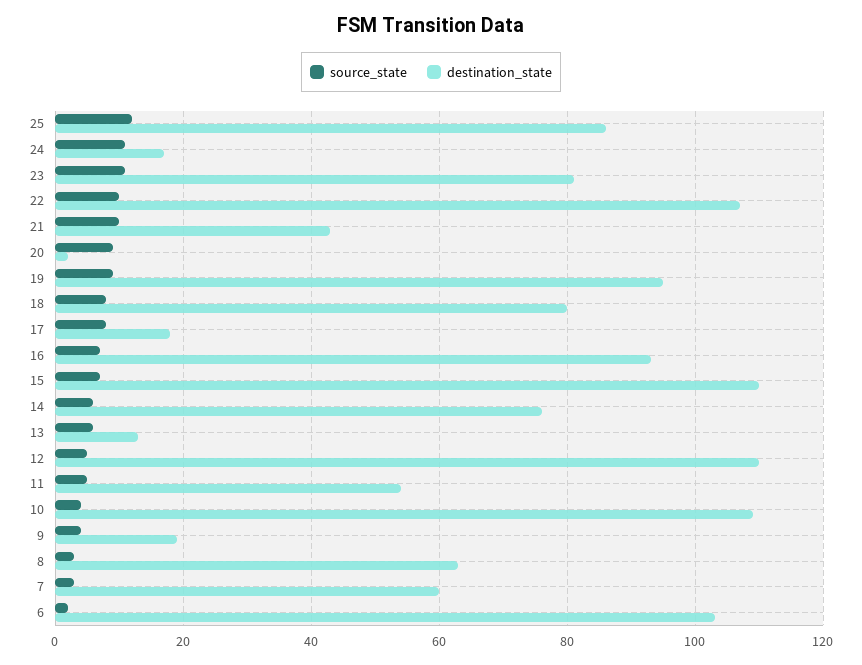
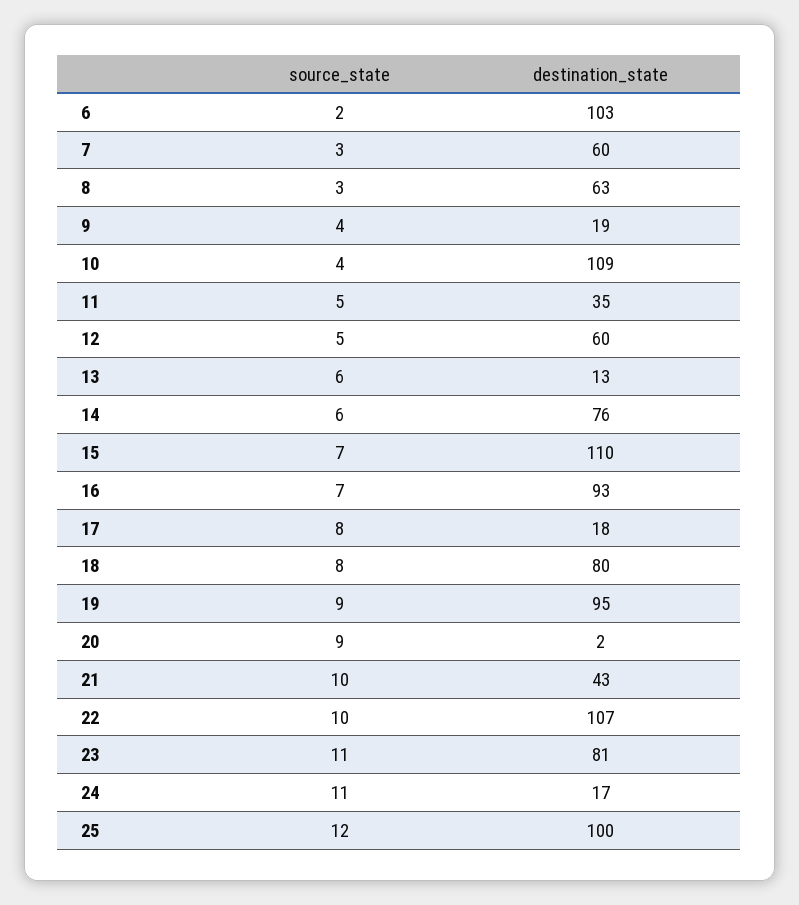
destination_state, 25: 85 -> 100
destination_state, 12: 110 -> 60
destination_state, 11: 55 -> 35

